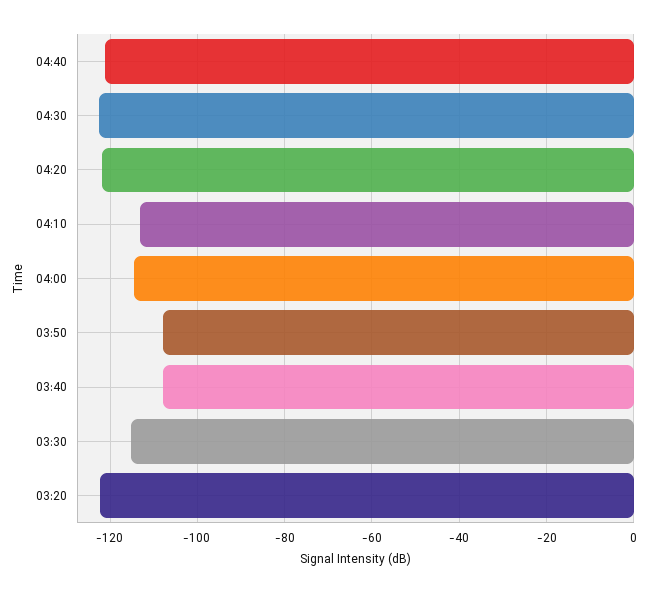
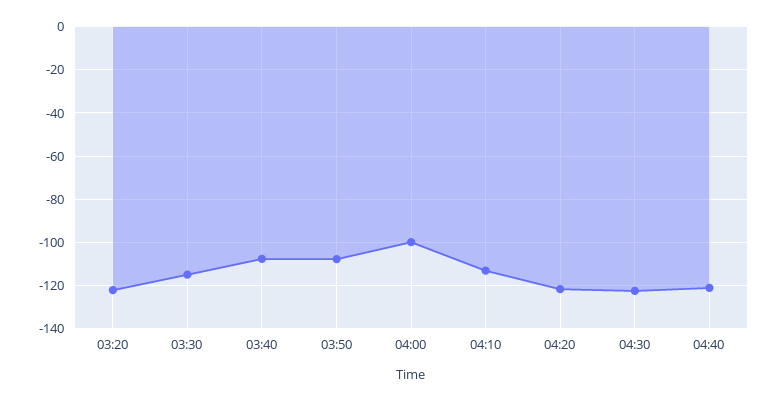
04:00: -114 -> -100

